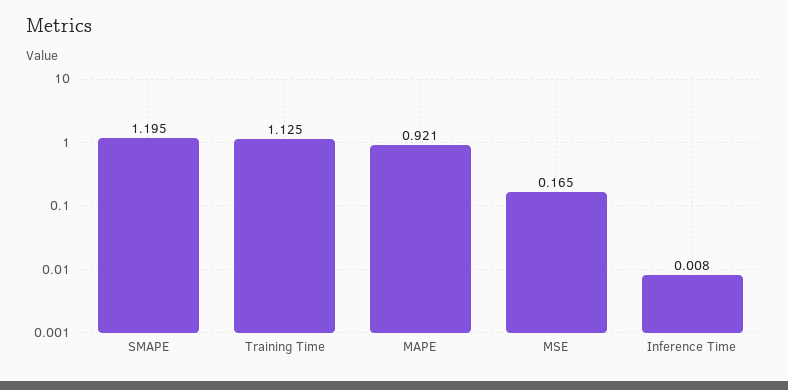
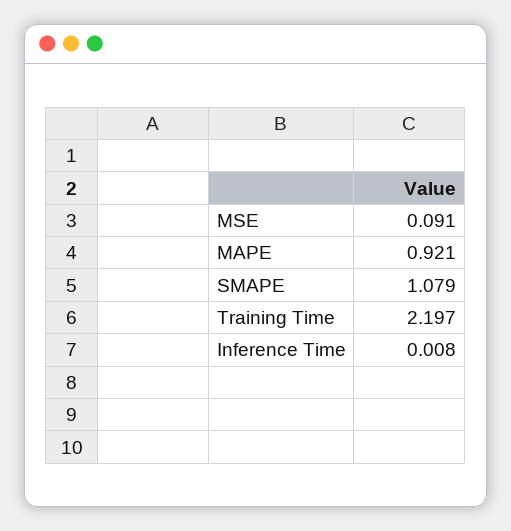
SMAPE: 1.195 -> 1.079
Training Time: 1.125 -> 2.197
MSE: 0.165 -> 0.091

